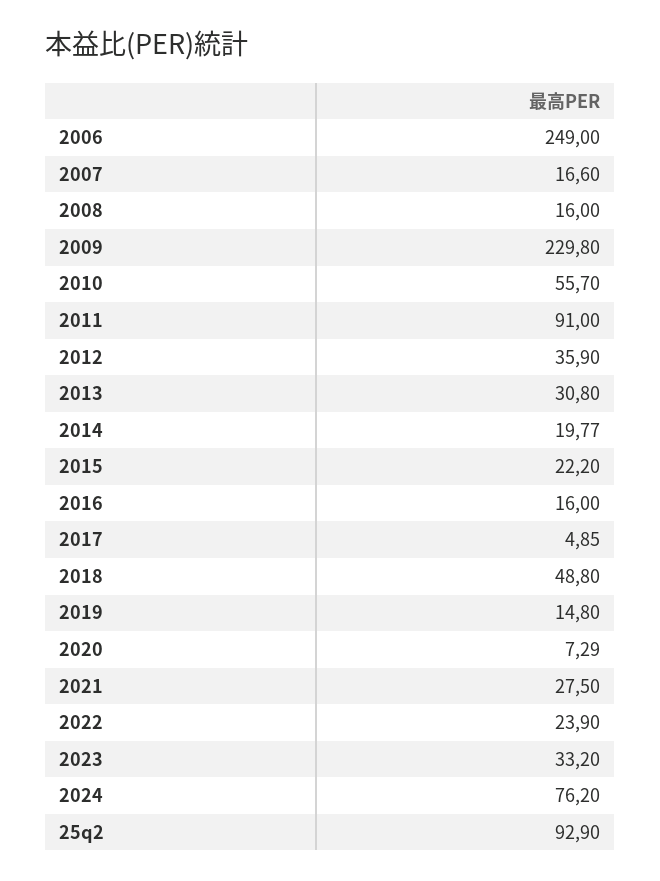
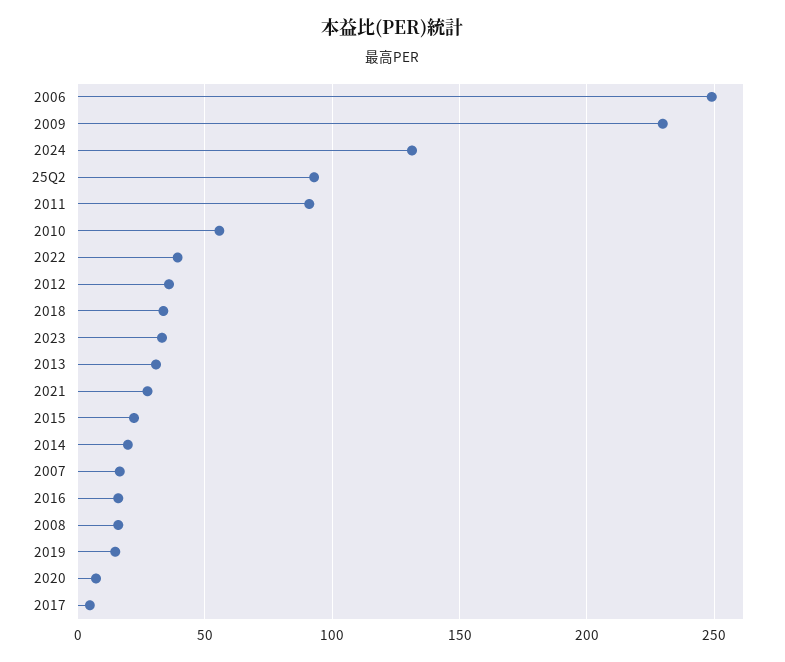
2018: 48.8 -> 35
2022: 23.9 -> 40
2024: 76.2 -> 130

